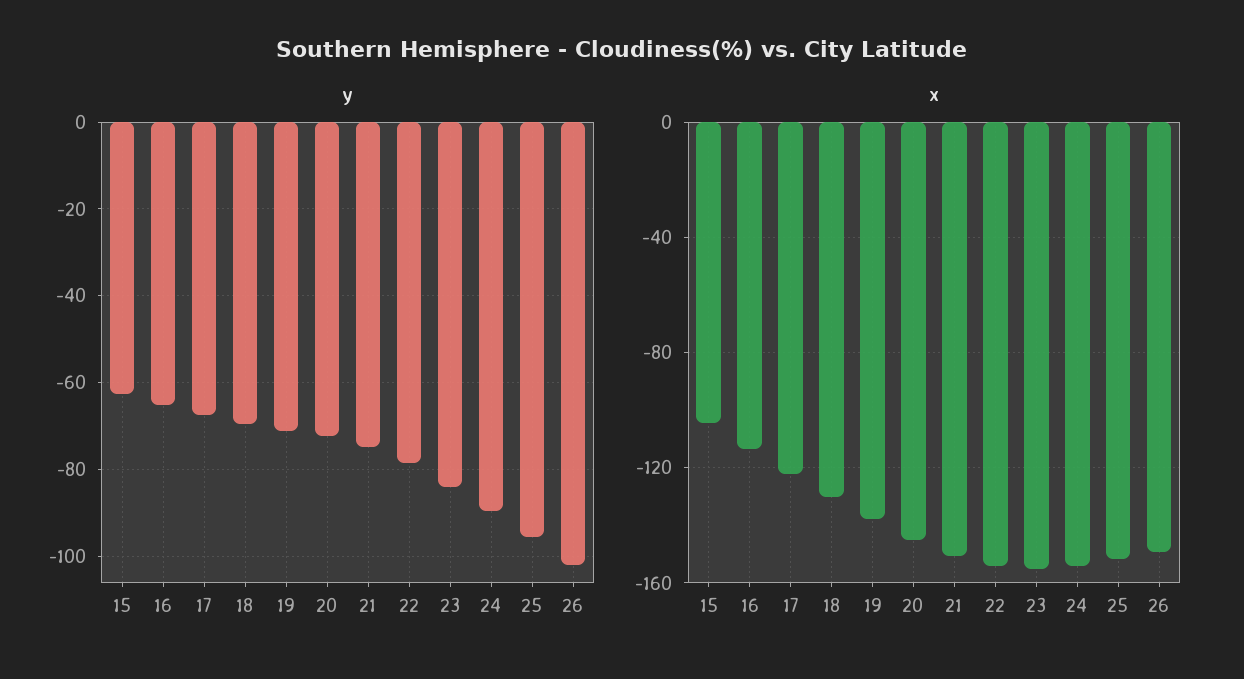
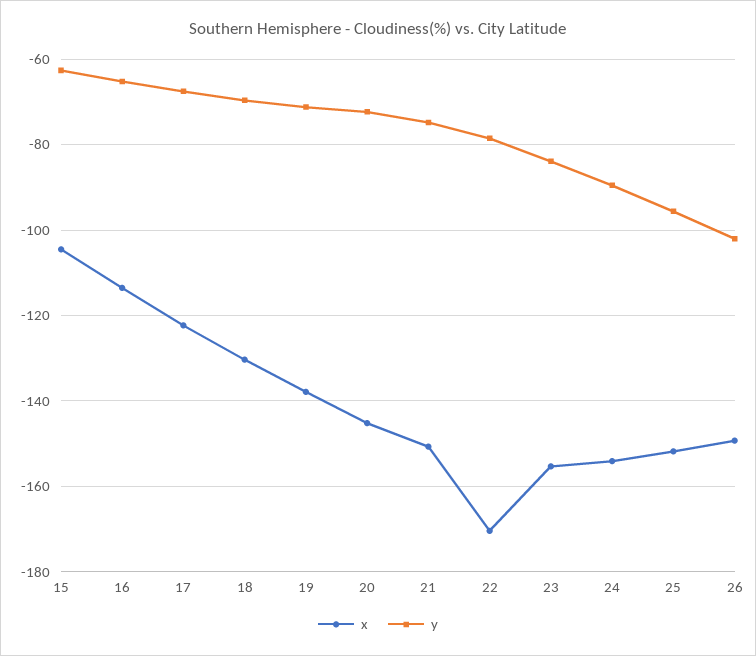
x, 22: -155 -> -170

